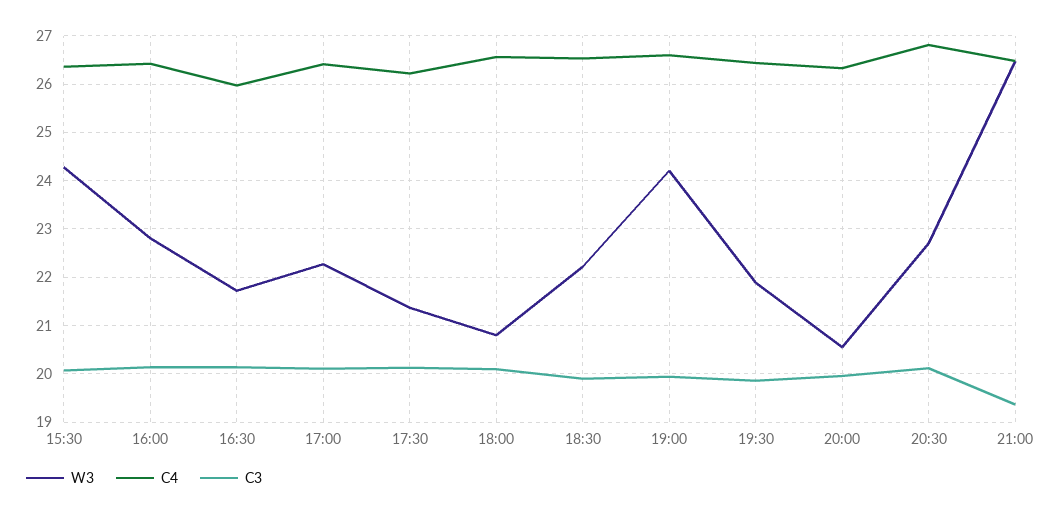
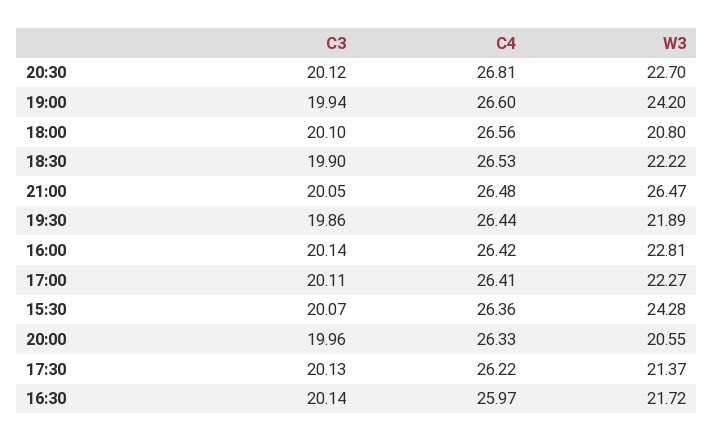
C3, 21:00: 19.4 -> 20.05

